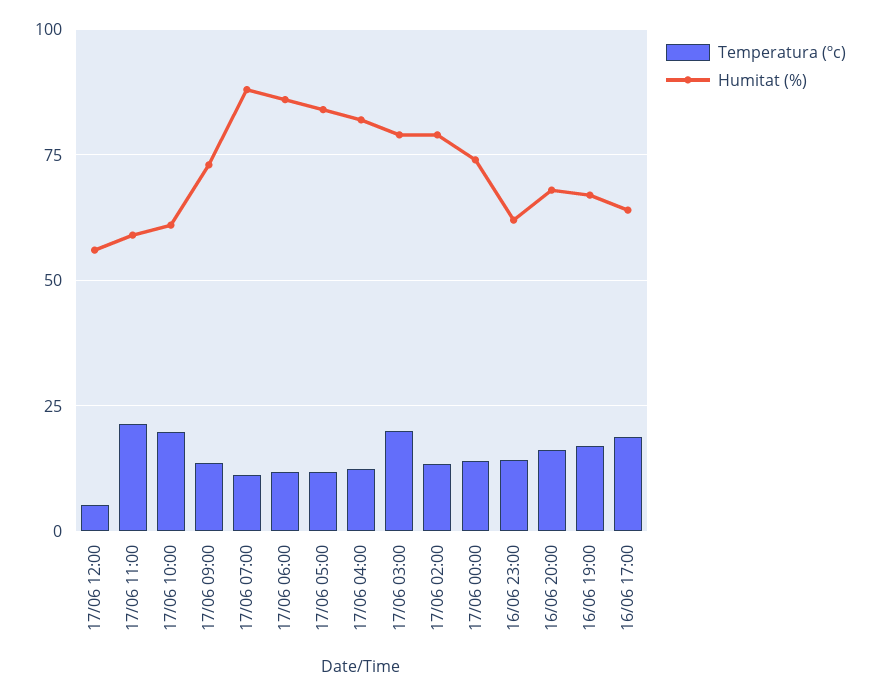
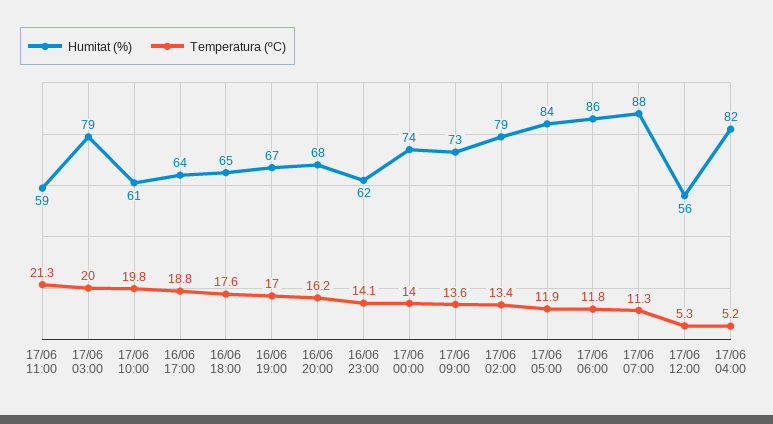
Temperatura (ºc), 17/06 04:00: 12.5 -> 5.2
Humitat (%), 16/06 18:00: none -> 65
Temperatura (ºc), 16/06 18:00: none -> 17.6

